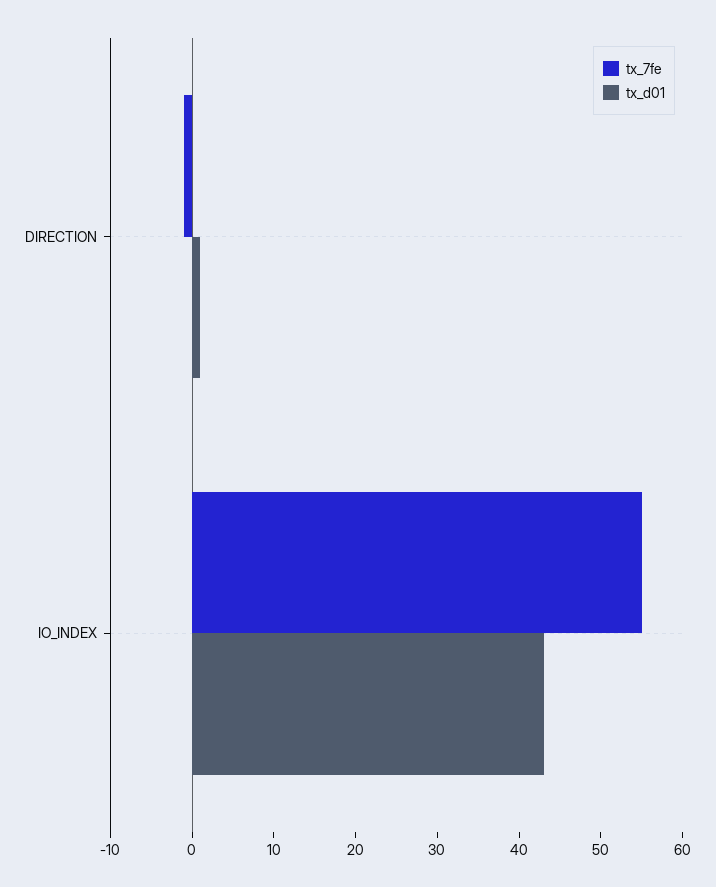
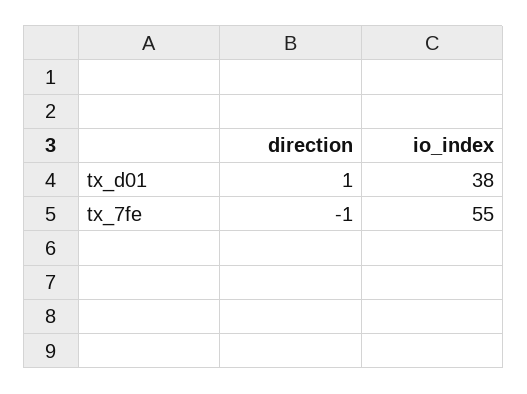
tx_d01, IO_INDEX: 43 -> 38

